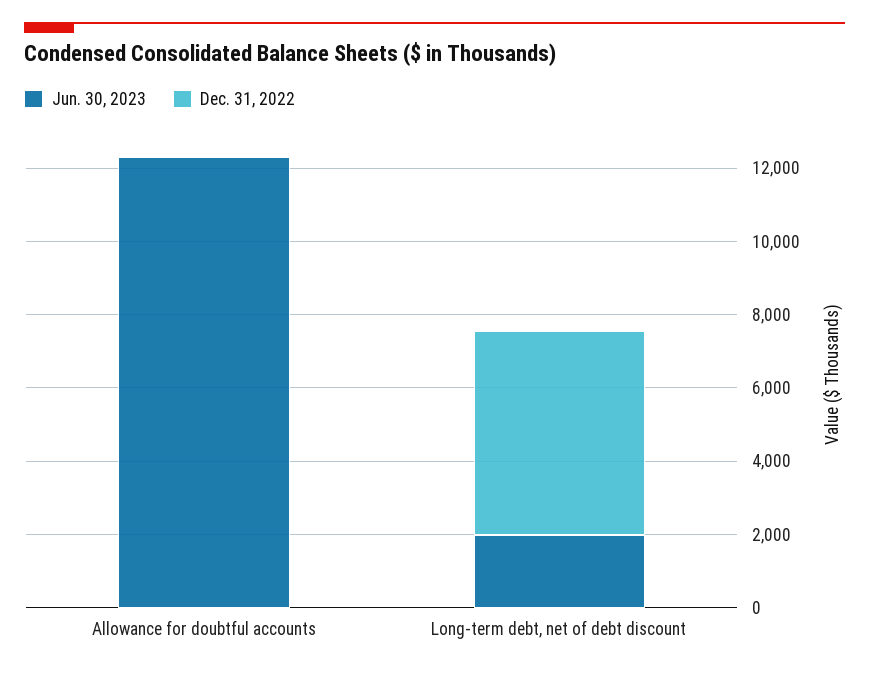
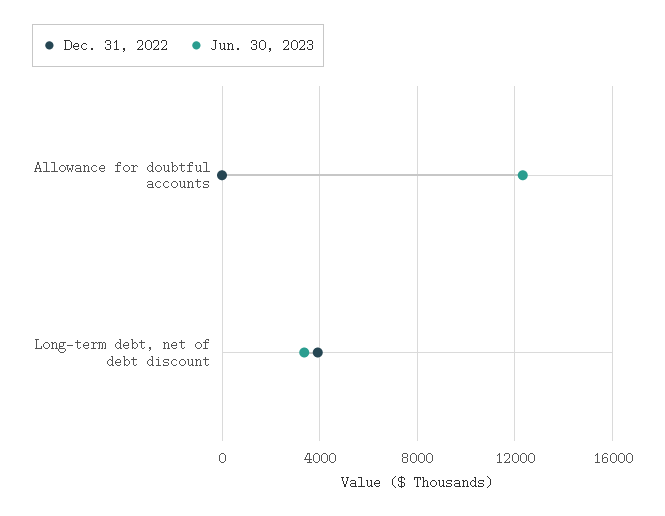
Jun. 30, 2023, Long-term debt, net of debt discount: 2000 -> 3500
Dec. 31, 2022, Long-term debt, net of debt discount: 5500 -> 4000

